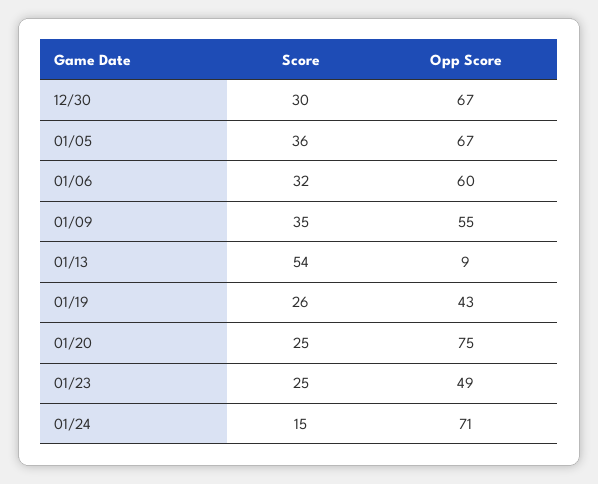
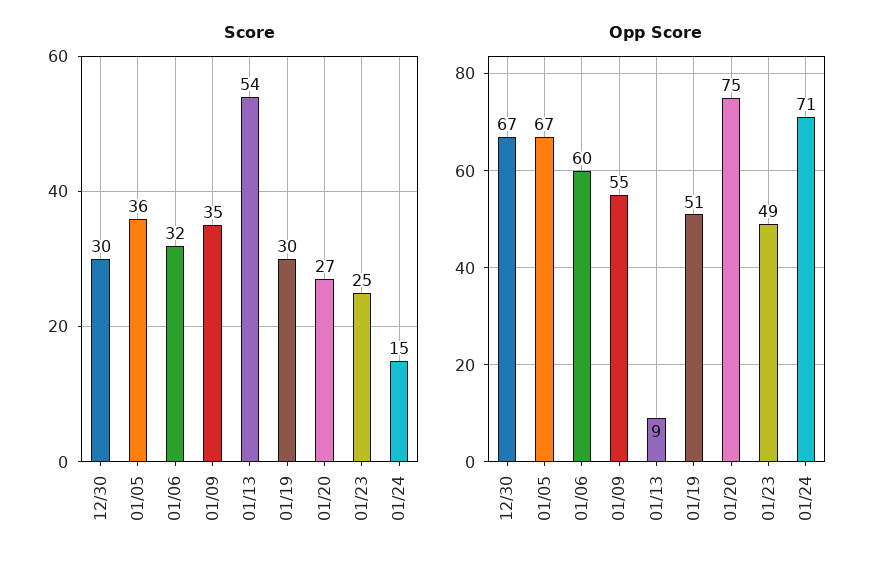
Score, 01/19: 26 -> 30
Opp Score, 01/19: 43 -> 51
Score, 01/20: 25 -> 27

